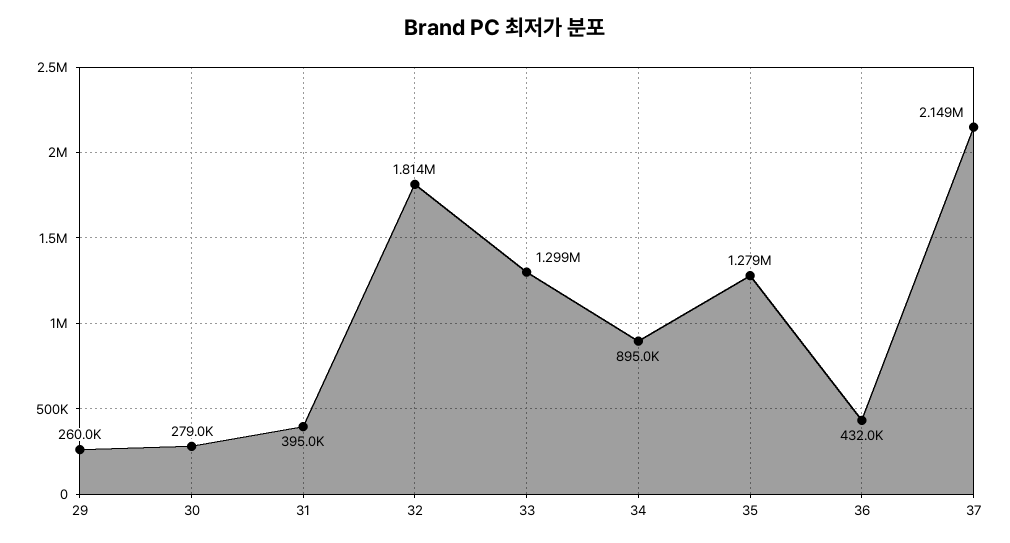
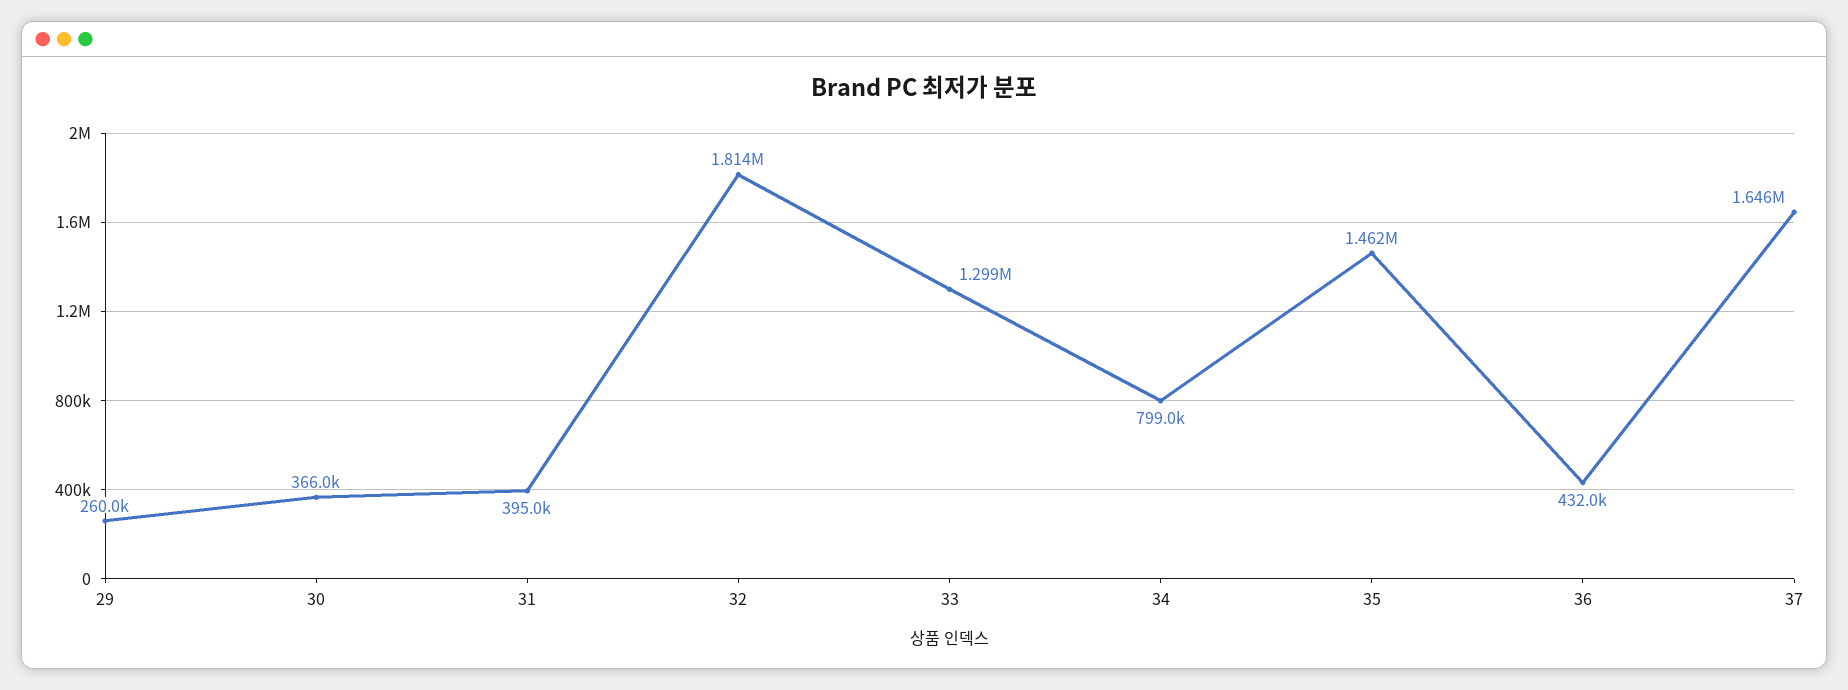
30: 279000 -> 366000
34: 895000 -> 799000
35: 1279000 -> 1462000
37: 2149000 -> 1646000

